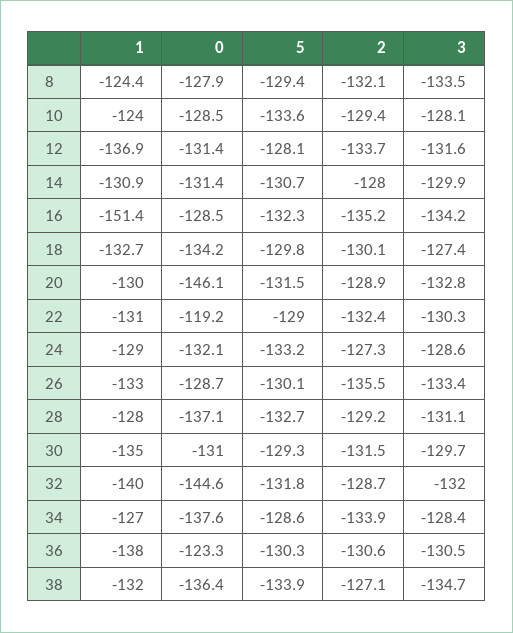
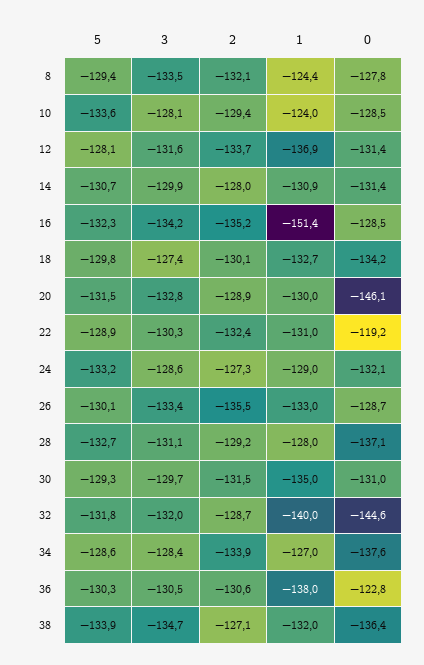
0, 8: -127.9 -> -127.8
5, 22: -129 -> -128.9
0, 36: -123.3 -> -122.8

